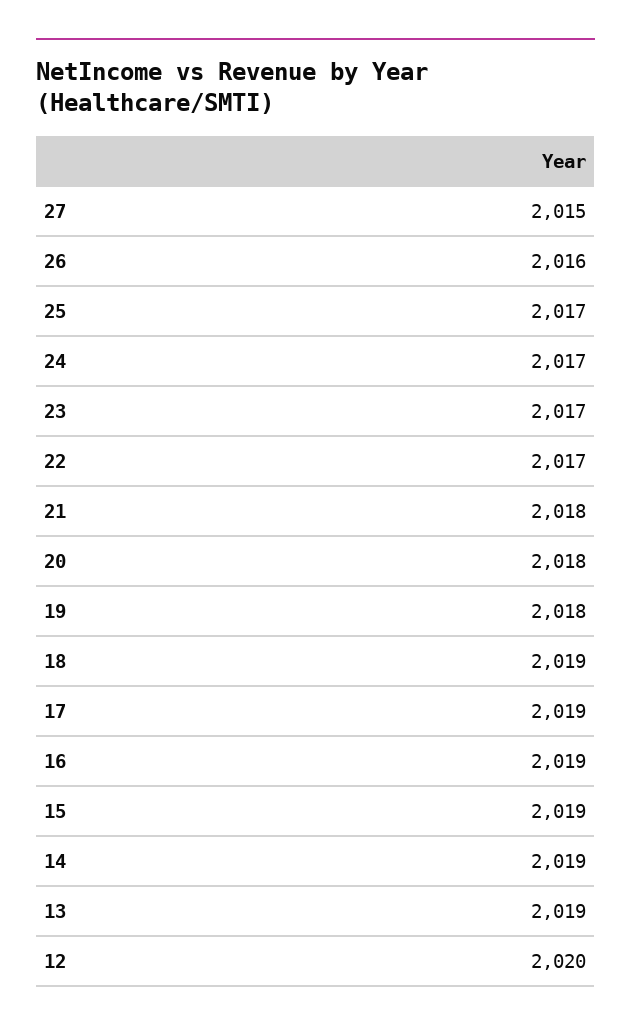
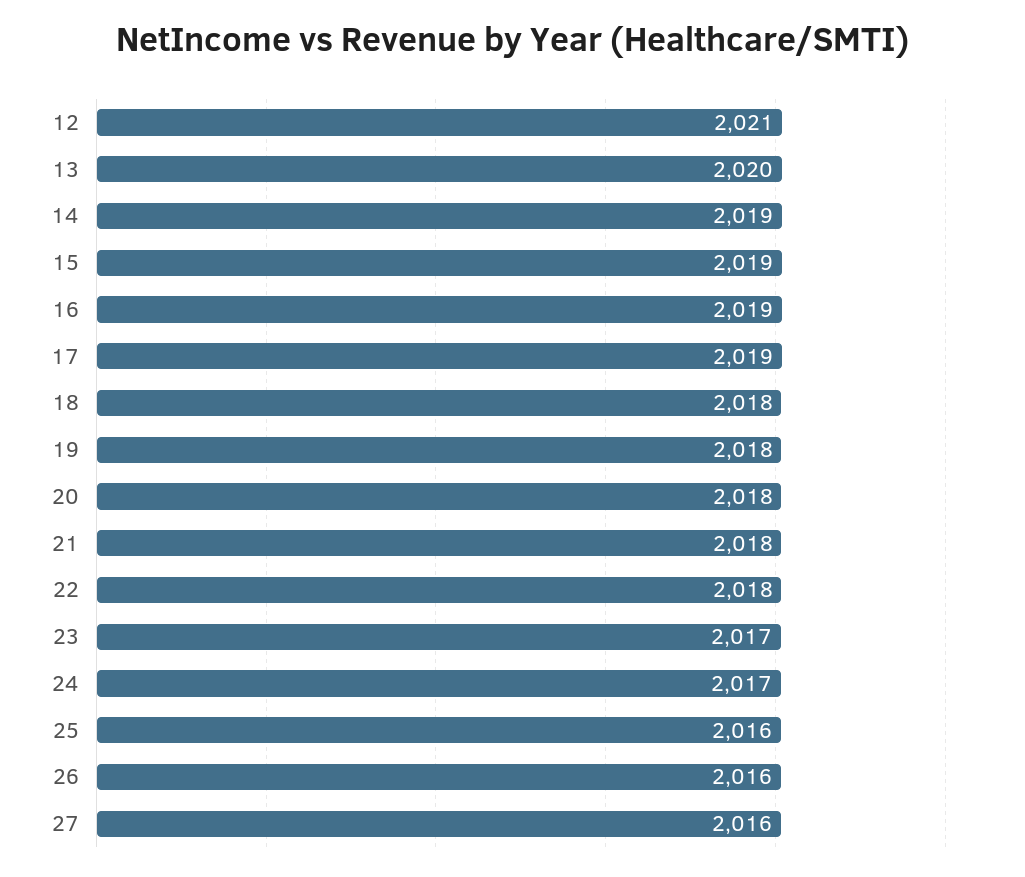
27: 2015 -> 2016
25: 2017 -> 2016
22: 2017 -> 2018
18: 2019 -> 2018
13: 2019 -> 2020
12: 2020 -> 2021

